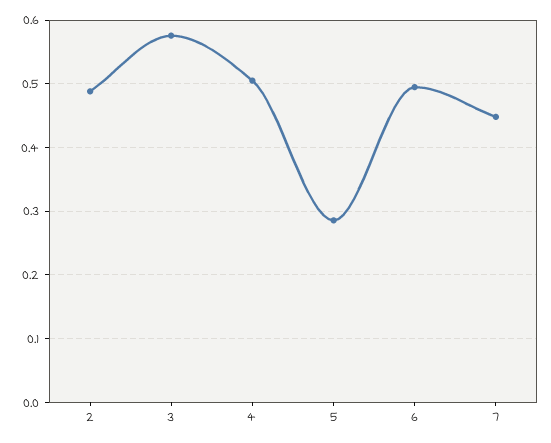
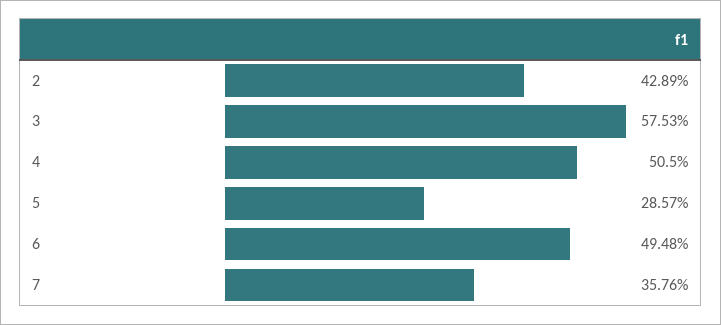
2: 0.49 -> 0.4289
7: 0.45 -> 0.3576

